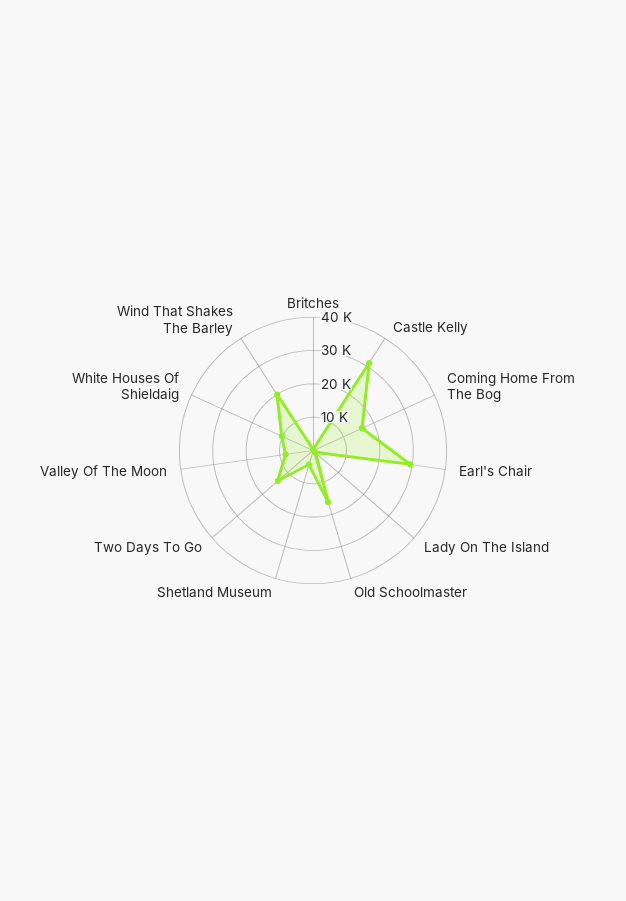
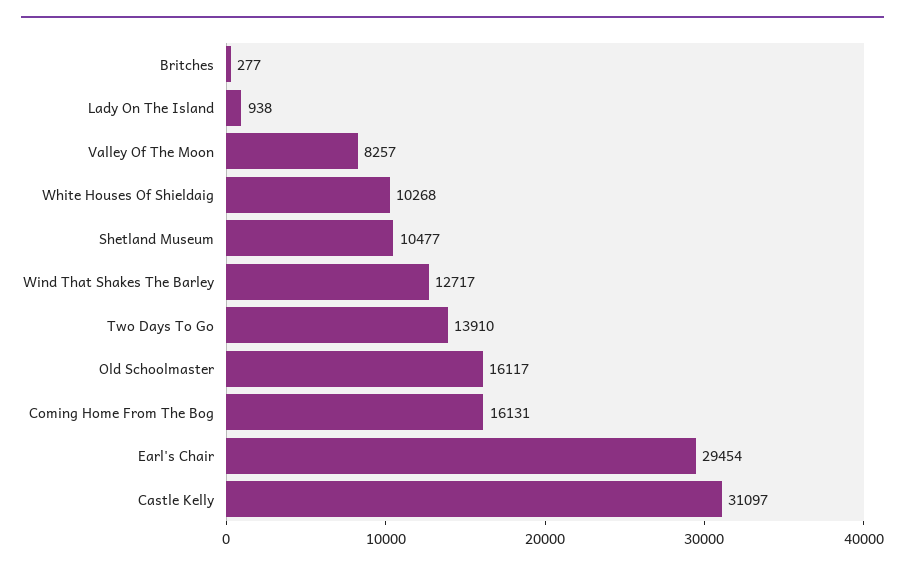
Shetland Museum: 5000 -> 10477
Wind That Shakes The Barley: 20000 -> 12717

